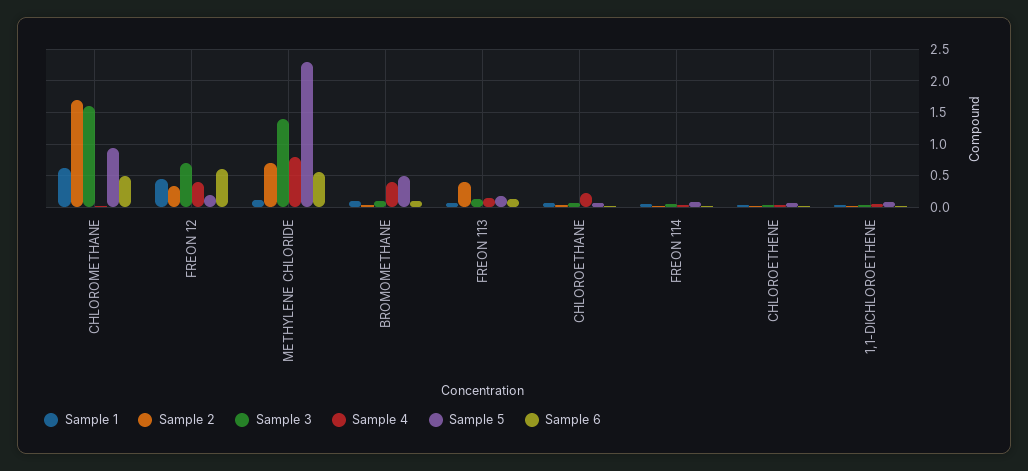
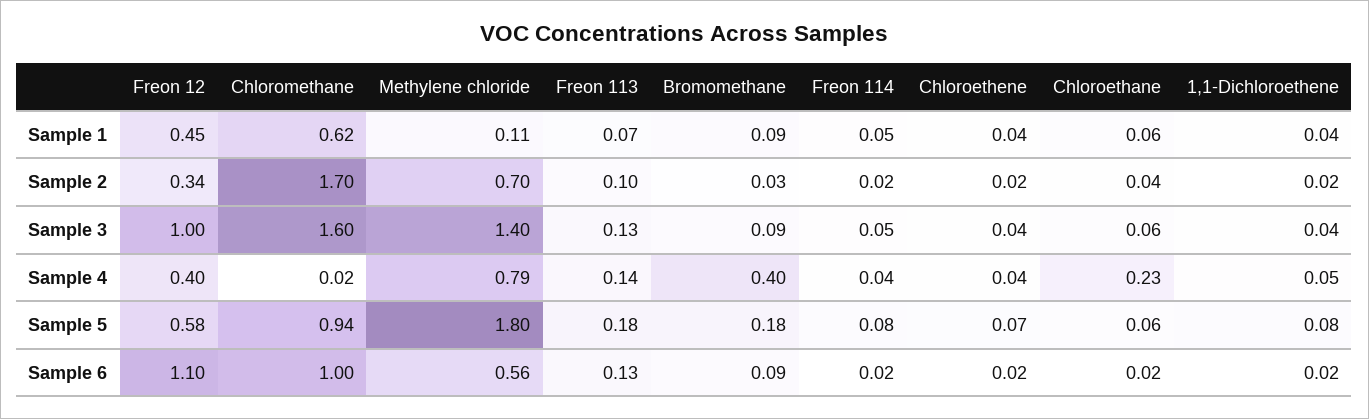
Sample 6, CHLOROMETHANE: 0.5 -> 1
Sample 3, FREON 12: 0.7 -> 1
Sample 5, FREON 12: 0.2 -> 0.58
Sample 6, FREON 12: 0.6 -> 1.1
Sample 5, METHYLENE CHLORIDE: 2.3 -> 1.8
Sample 5, BROMOMETHANE: 0.5 -> 0.18
Sample 2, FREON 113: 0.4 -> 0.1

